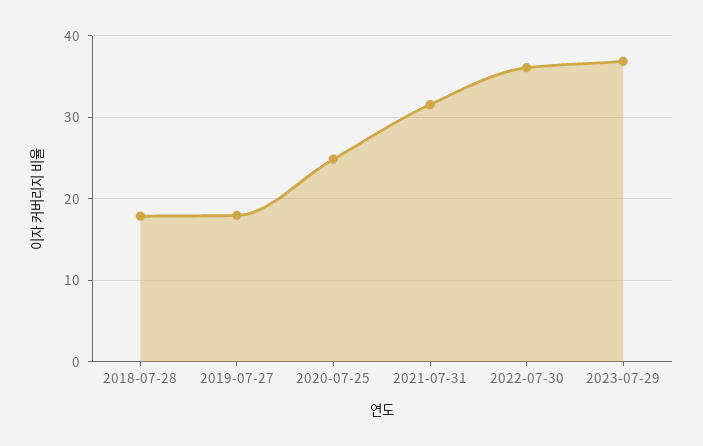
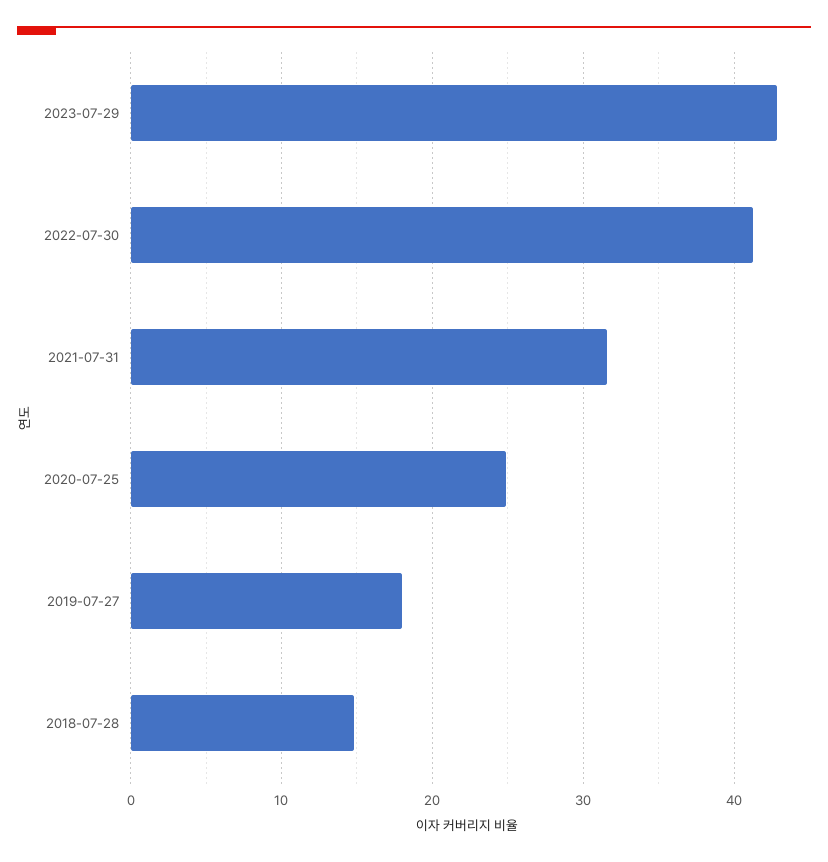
2018-07-28: 18 -> 15
2022-07-30: 36 -> 41
2023-07-29: 37 -> 43

